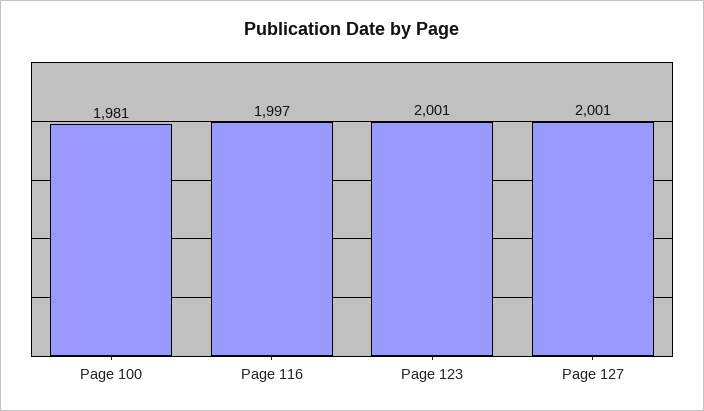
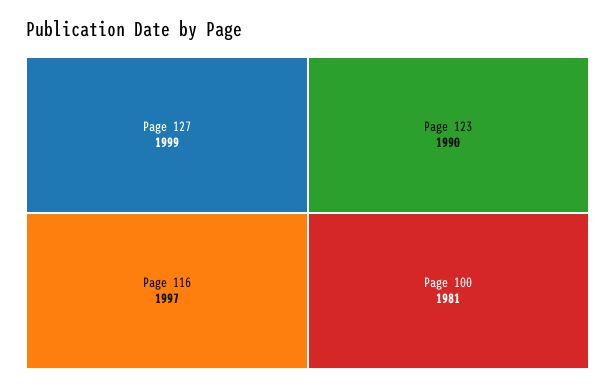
Page 123: 2001 -> 1990
Page 127: 2001 -> 1999

